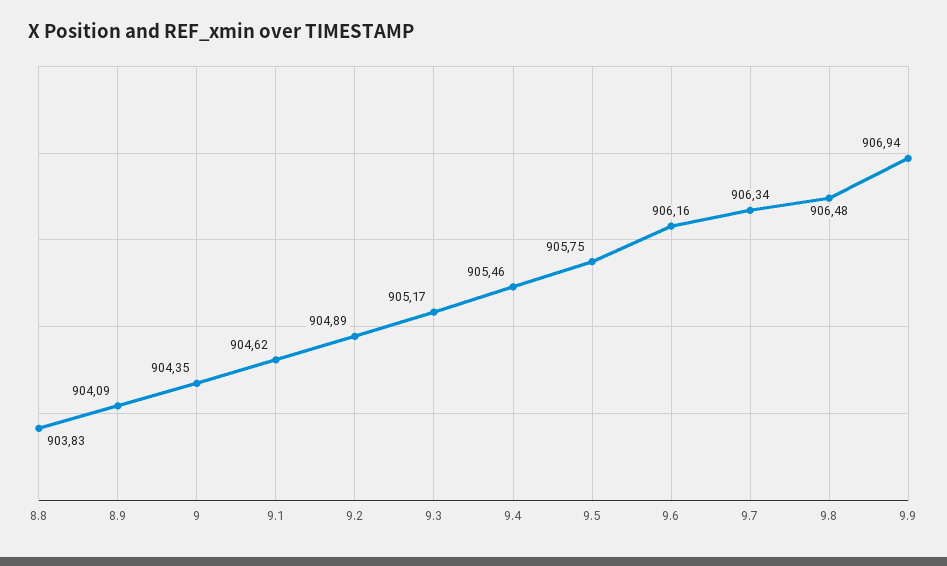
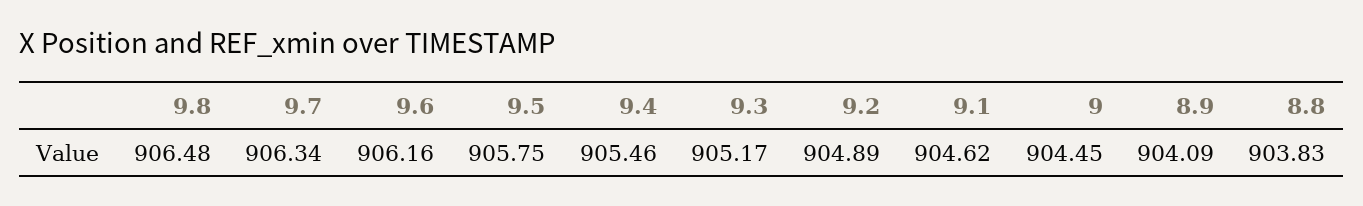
9: 904.35 -> 904.45
9.9: 906.94 -> none

